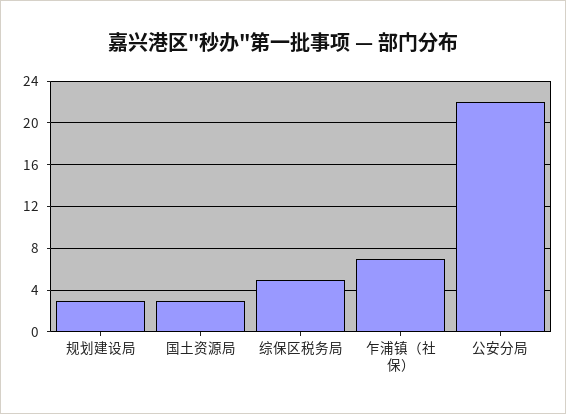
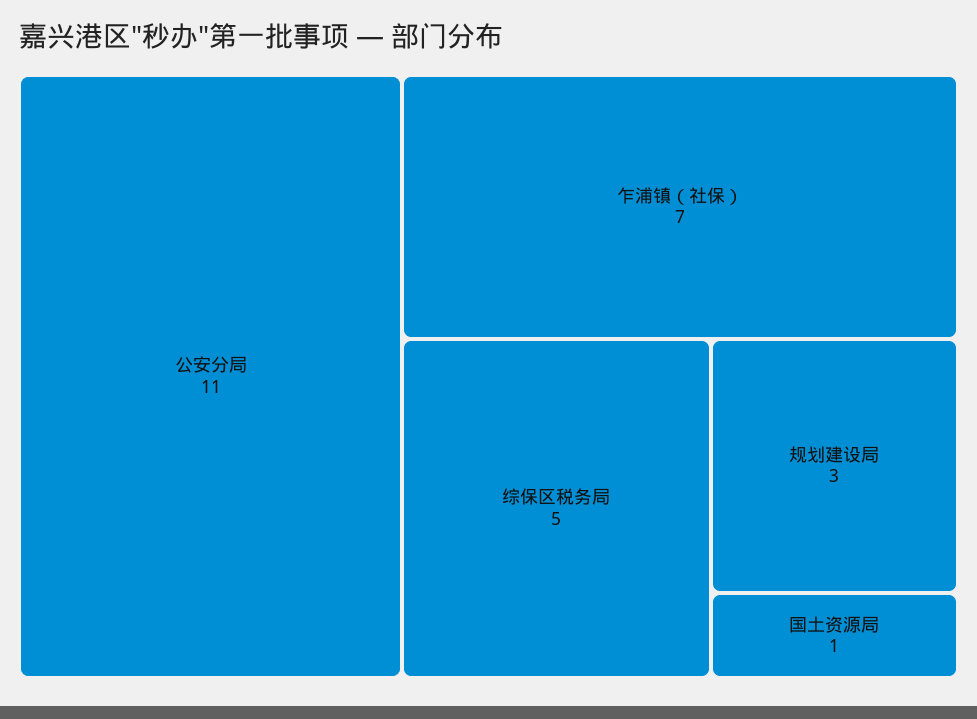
国土资源局: 3 -> 1
公安分局: 22 -> 11

